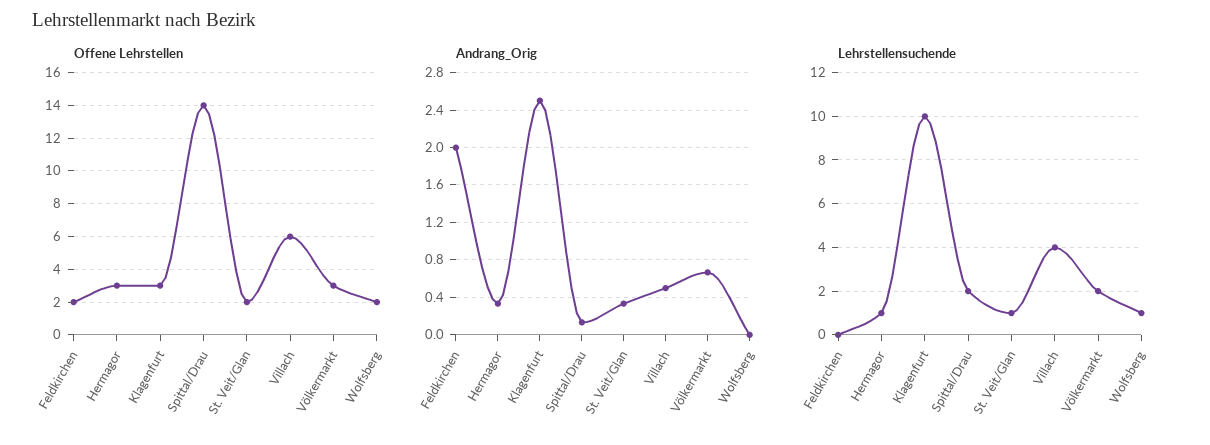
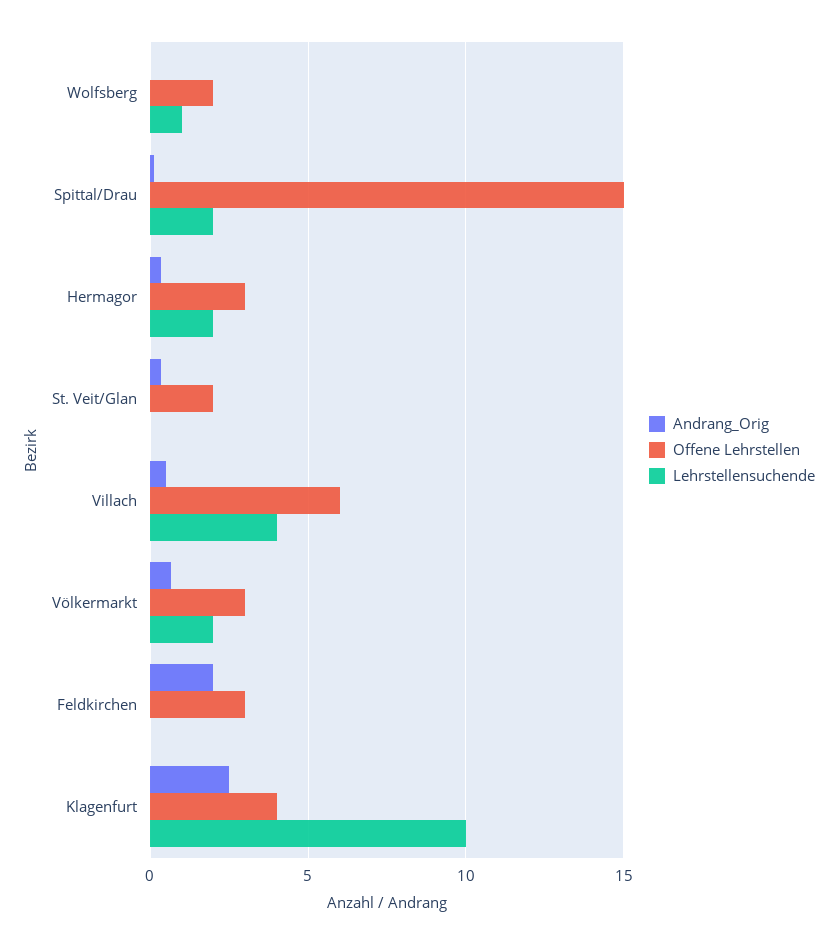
Offene Lehrstellen, Feldkirchen: 2 -> 3
Offene Lehrstellen, Klagenfurt: 3 -> 4
Offene Lehrstellen, Spittal/Drau: 14 -> 15
Lehrstellensuchende, Hermagor: 1 -> 2
Lehrstellensuchende, St. Veit/Glan: 1 -> 0

